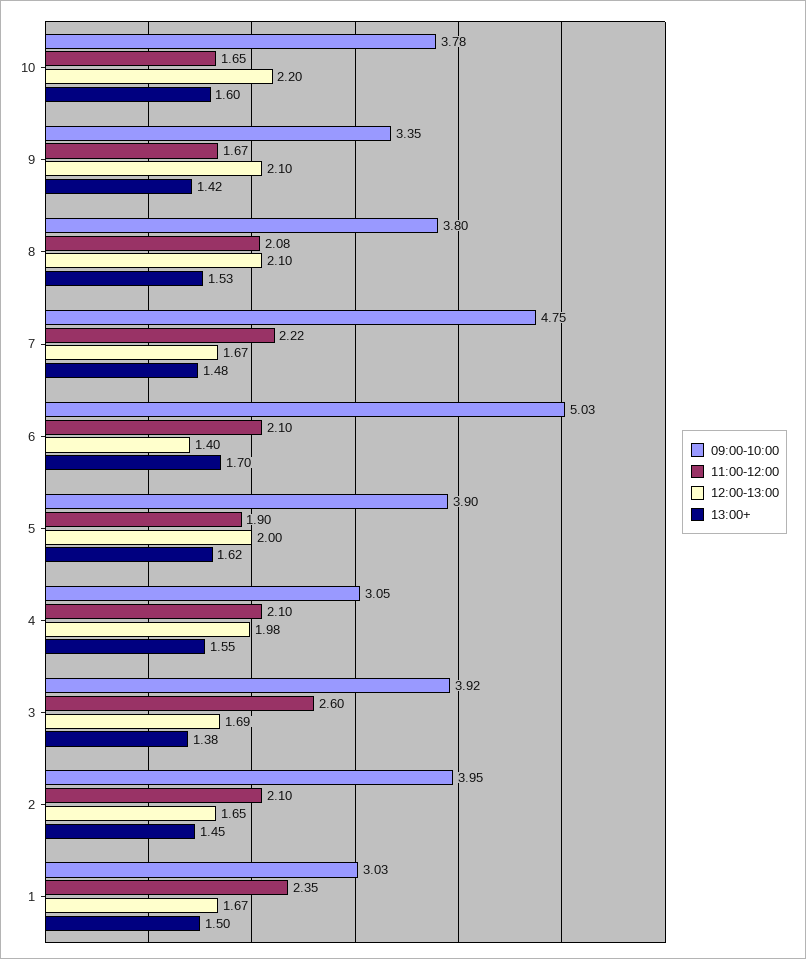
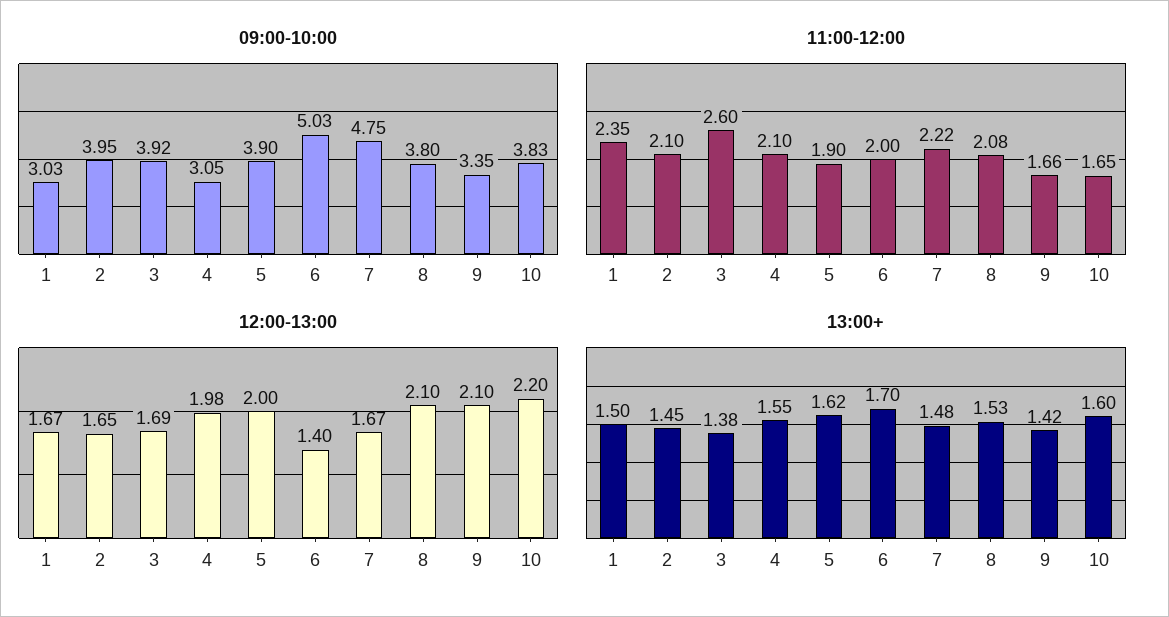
09:00-10:00, 10: 3.78 -> 3.83
11:00-12:00, 9: 1.67 -> 1.66
11:00-12:00, 6: 2.1 -> 2

